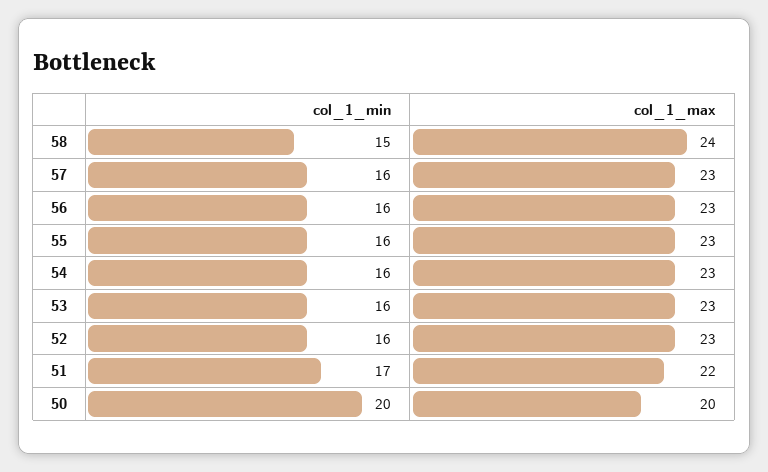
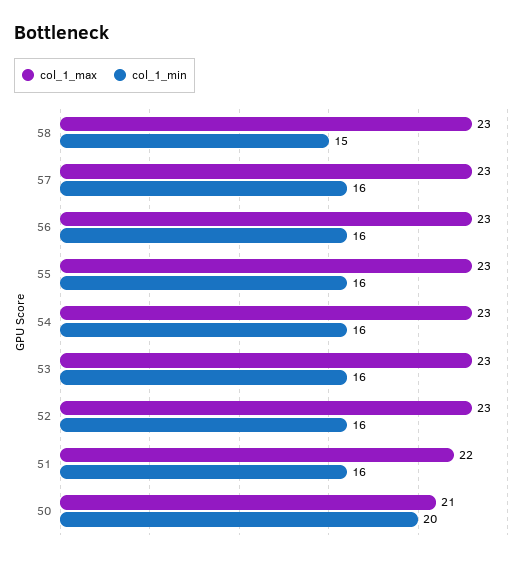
col_1_max, 58: 24 -> 23
col_1_min, 51: 17 -> 16
col_1_max, 50: 20 -> 21

